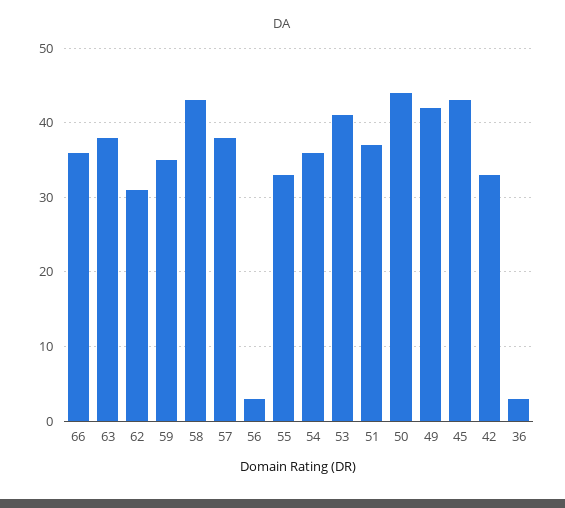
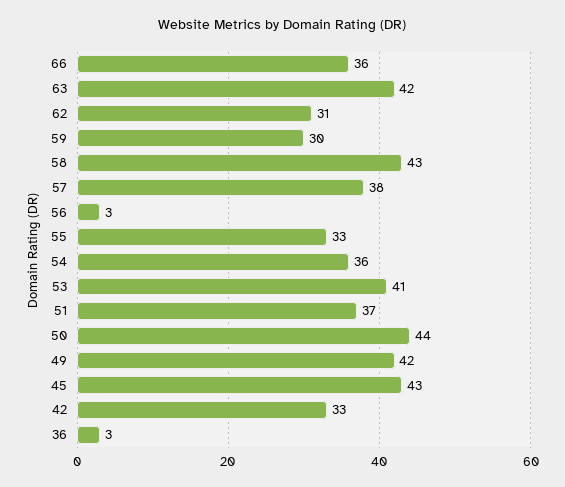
63: 38 -> 42
59: 35 -> 30

